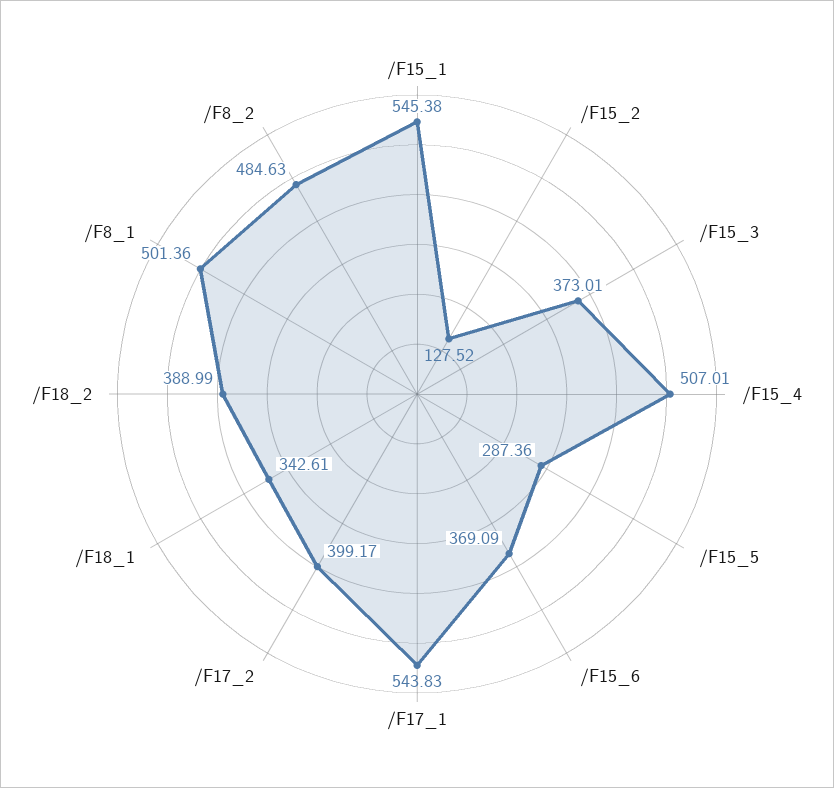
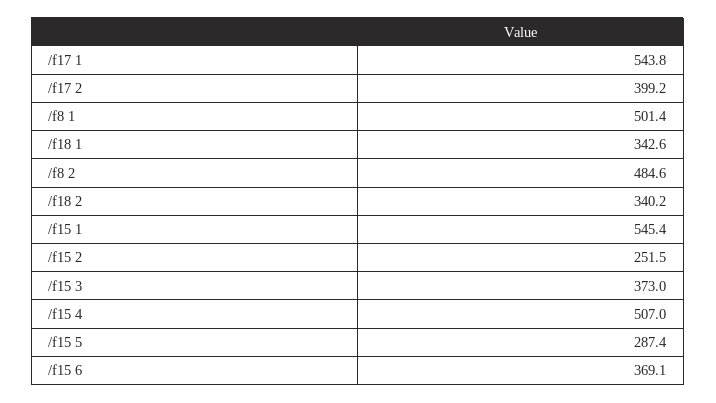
/F15_2: 127.52 -> 251.5
/F18_2: 388.99 -> 340.2

